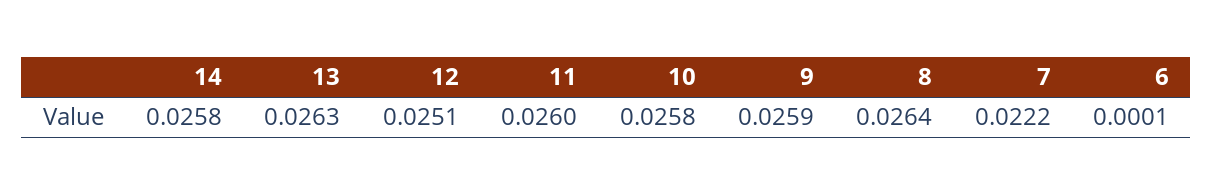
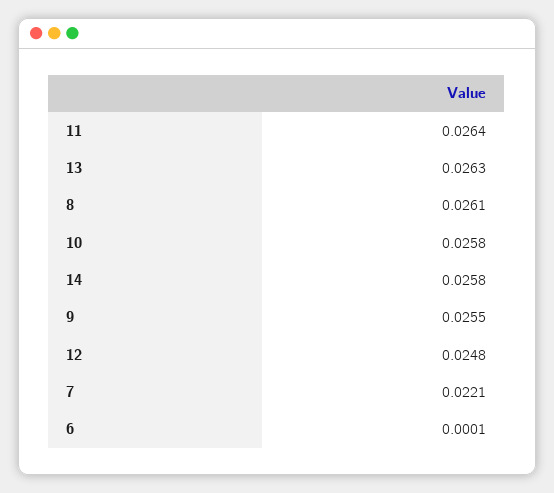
12: 0.0251 -> 0.0248
11: 0.026 -> 0.0264
9: 0.0259 -> 0.0255
8: 0.0264 -> 0.0261
7: 0.0222 -> 0.0221

